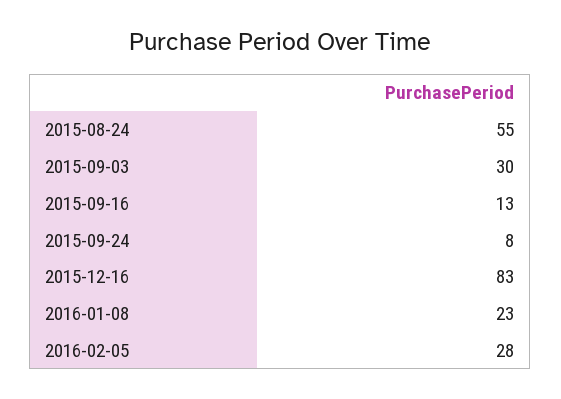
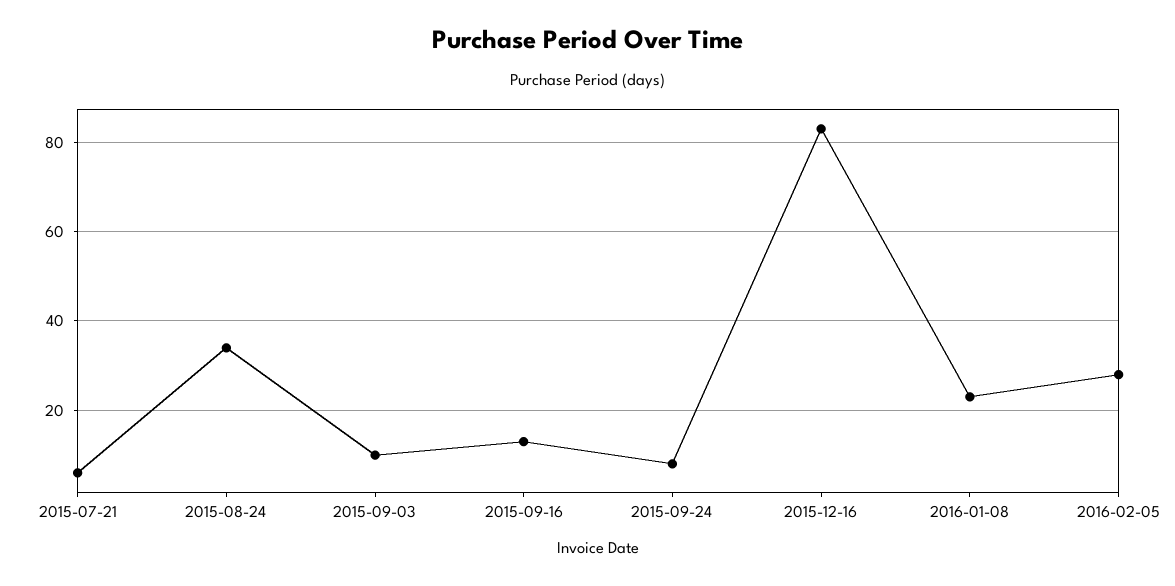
2015-08-24: 55 -> 35
2015-09-03: 30 -> 10
2015-07-21: none -> 5

